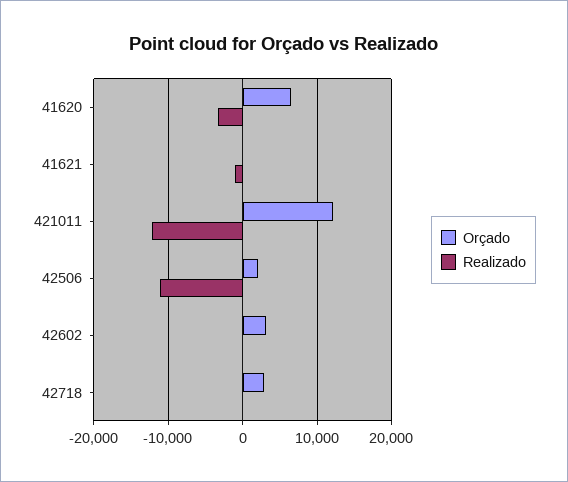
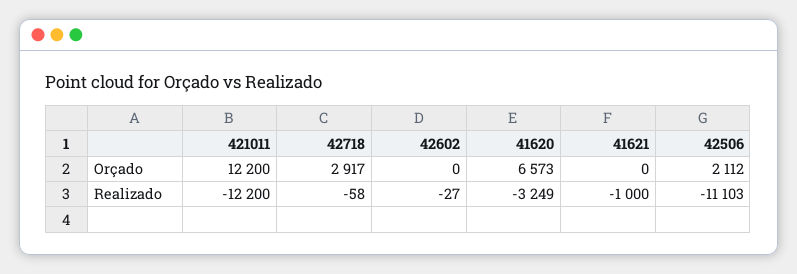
Orçado, 42602: 3000 -> 0

